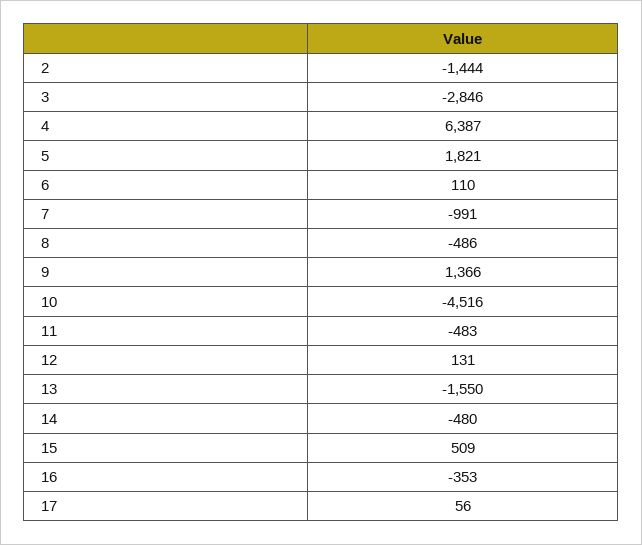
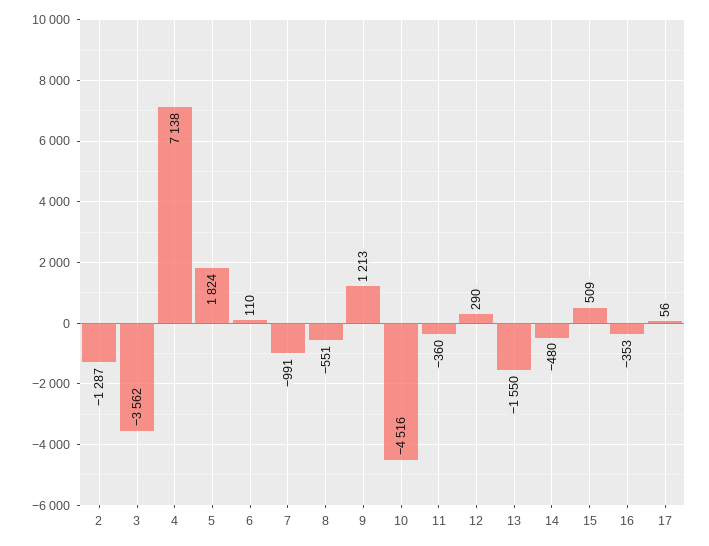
2: -1444 -> -1287
3: -2846 -> -3562
4: 6387 -> 7138
5: 1821 -> 1824
8: -486 -> -551
9: 1366 -> 1213
11: -483 -> -360
12: 131 -> 290

